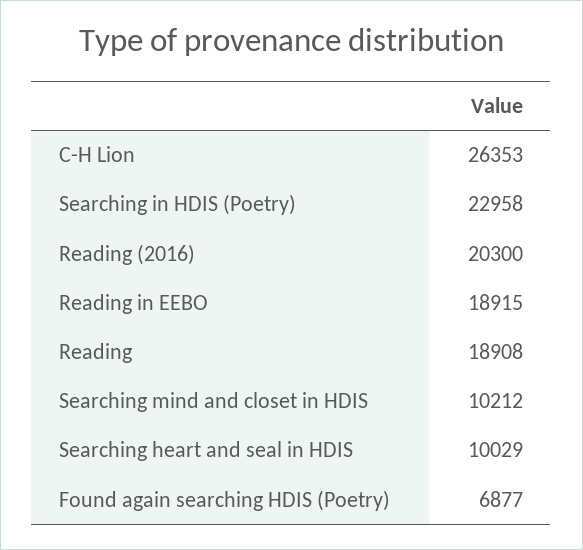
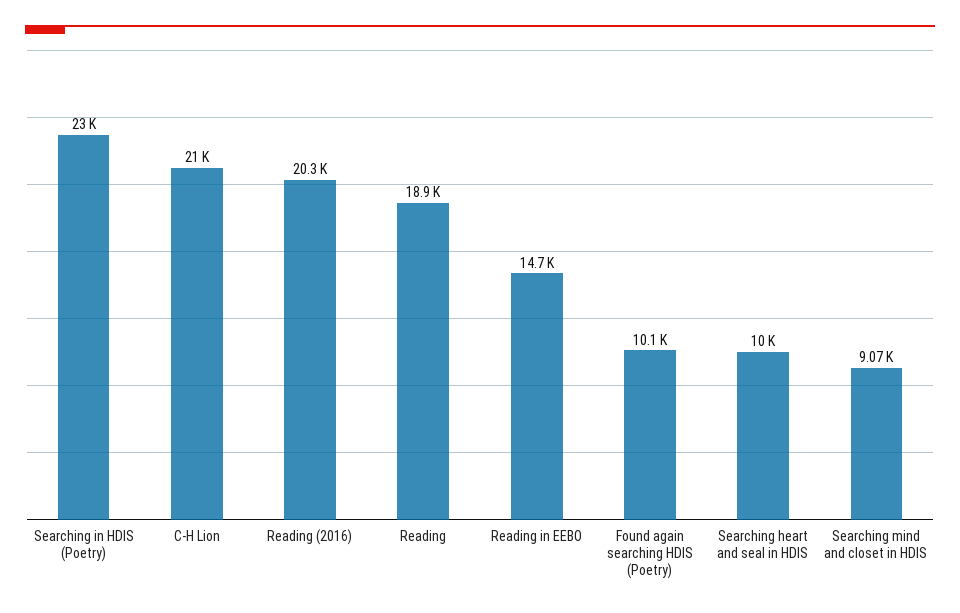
C-H Lion: 26353 -> 21000
Reading in EEBO: 18915 -> 14700
Searching mind and closet in HDIS: 10212 -> 9070
Found again searching HDIS (Poetry): 6877 -> 10100

